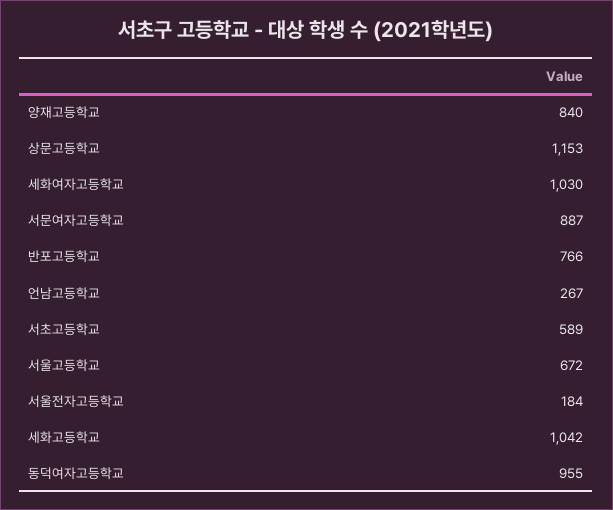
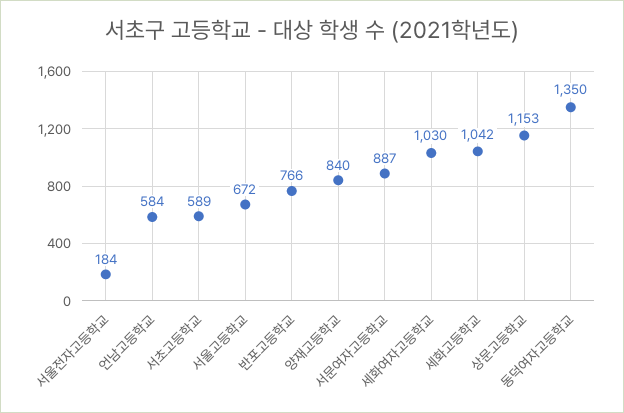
언남고등학교: 267 -> 584
동덕여자고등학교: 955 -> 1350

